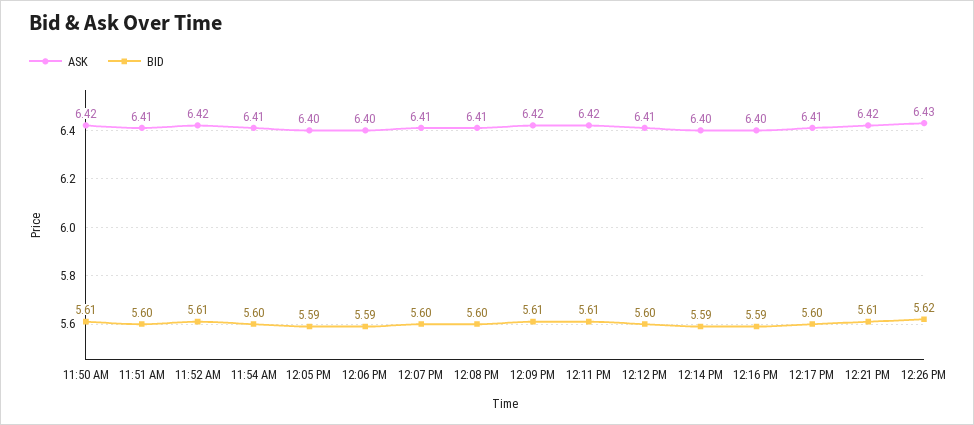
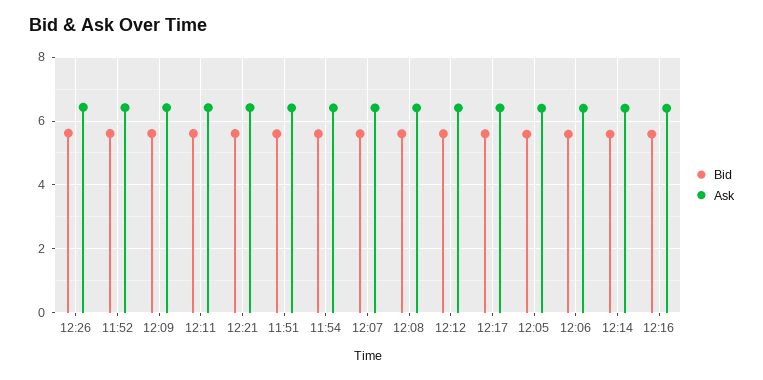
ASK, 11:50 AM: 6.42 -> none
BID, 11:50 AM: 5.61 -> none

